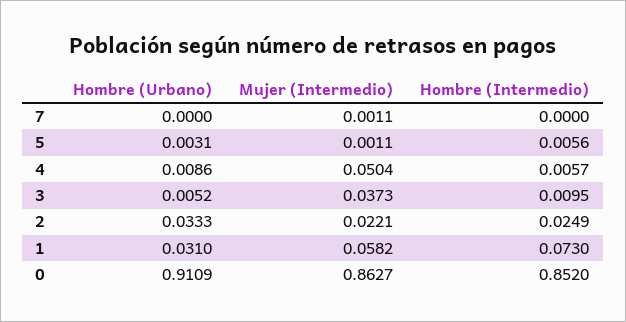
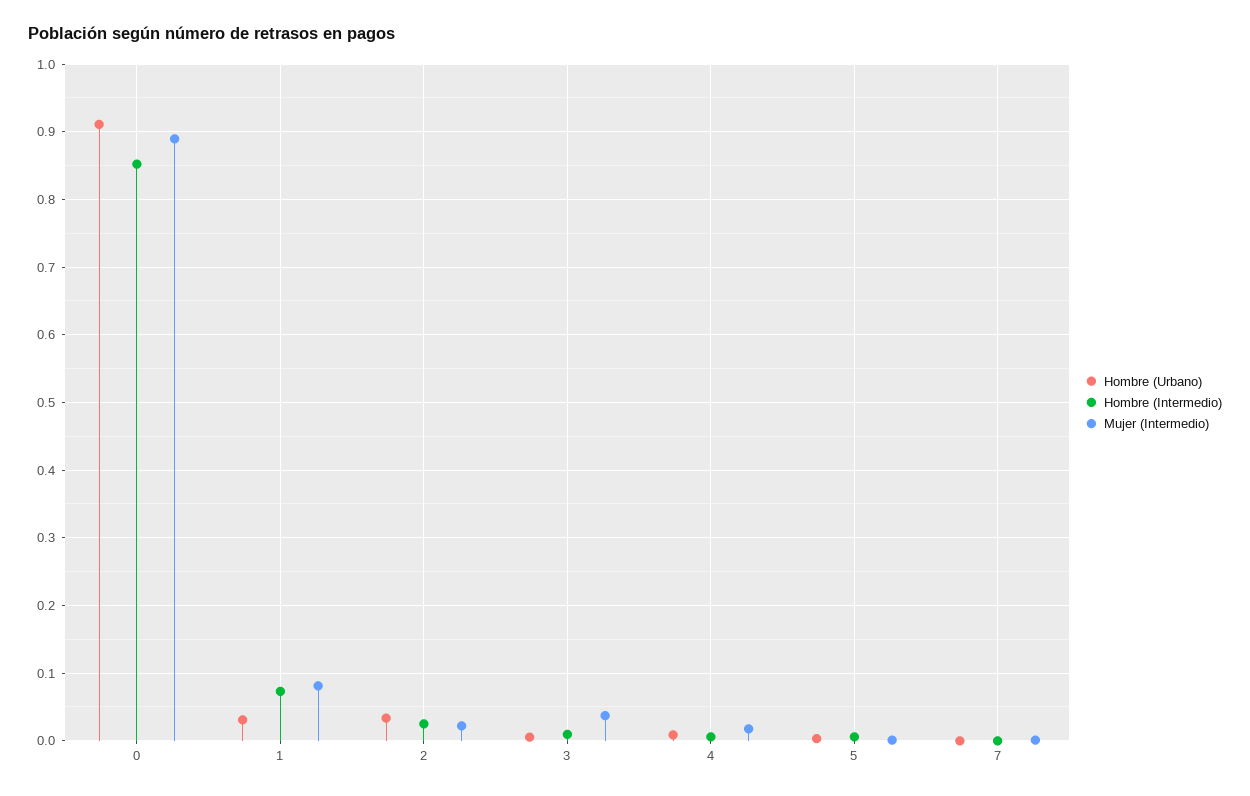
Mujer (Intermedio), 4: 0.0504 -> 0.02
Mujer (Intermedio), 1: 0.0582 -> 0.08
Mujer (Intermedio), 0: 0.8627 -> 0.89

